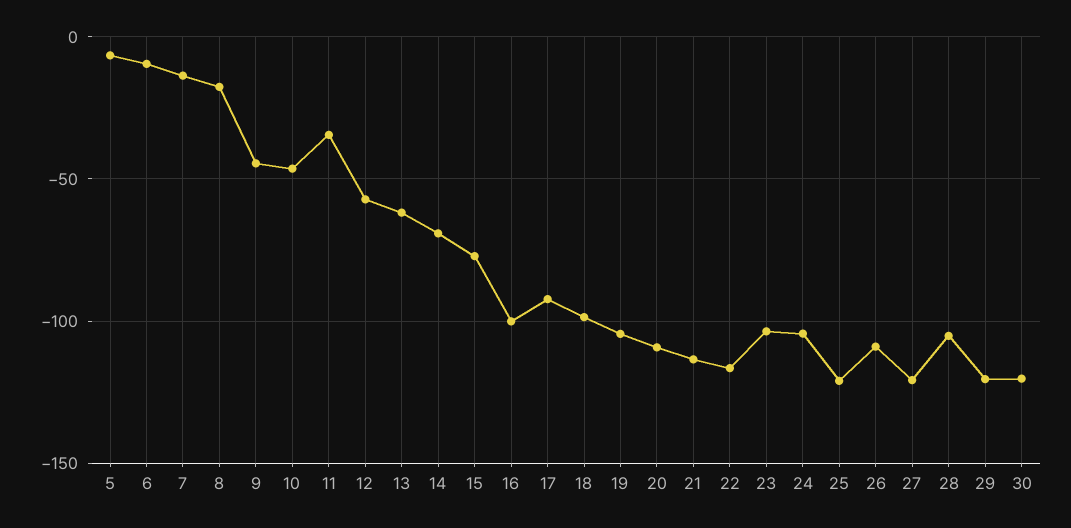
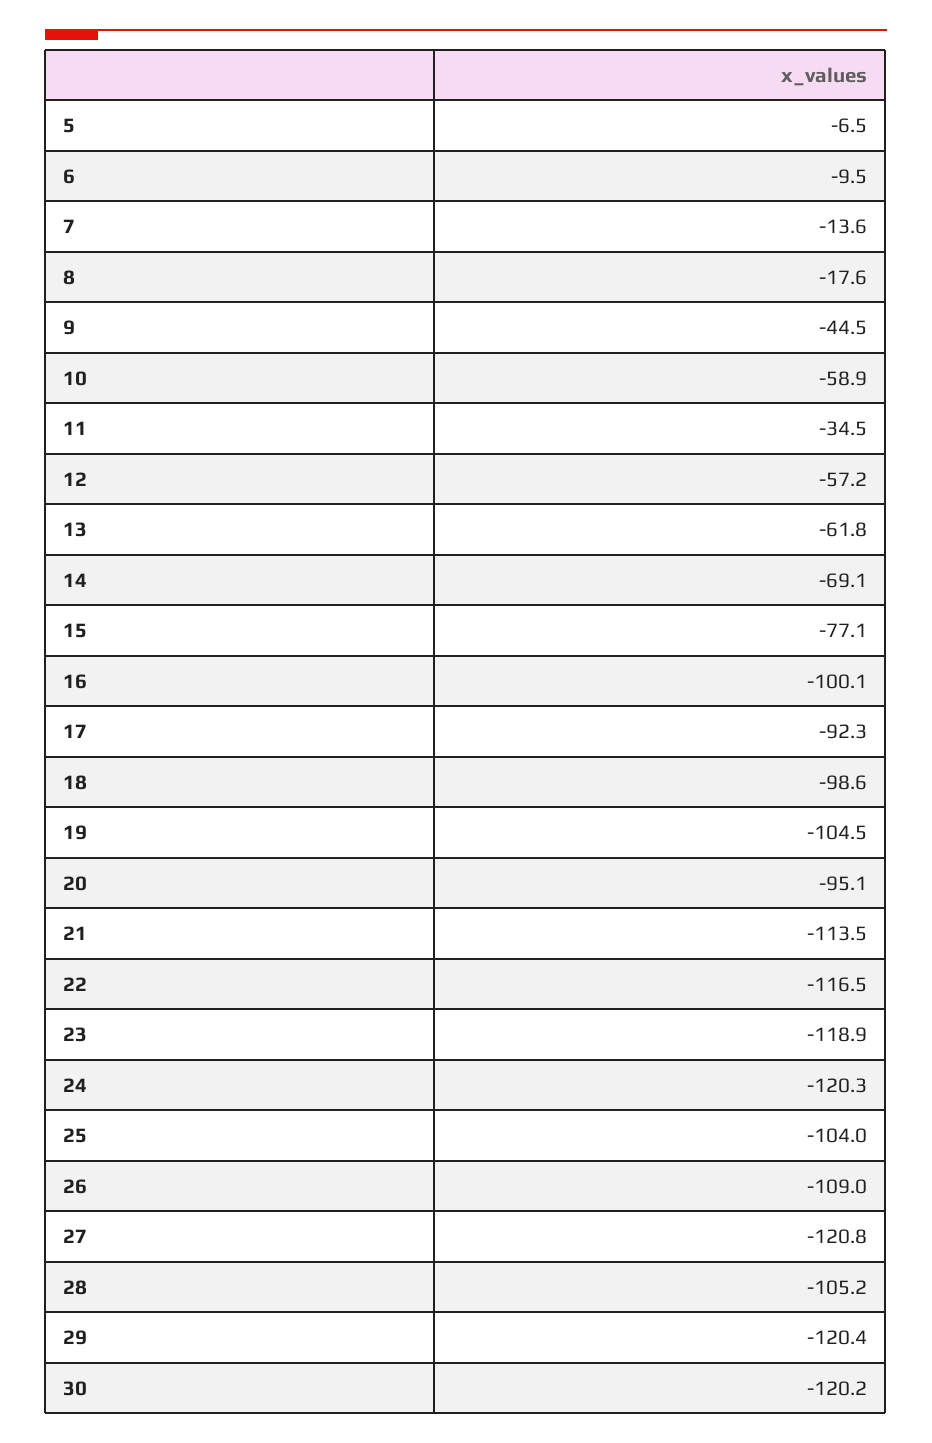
10: -45 -> -58.9
20: -110 -> -95.1
23: -105 -> -118.9
24: -105 -> -120.3
25: -120 -> -104

